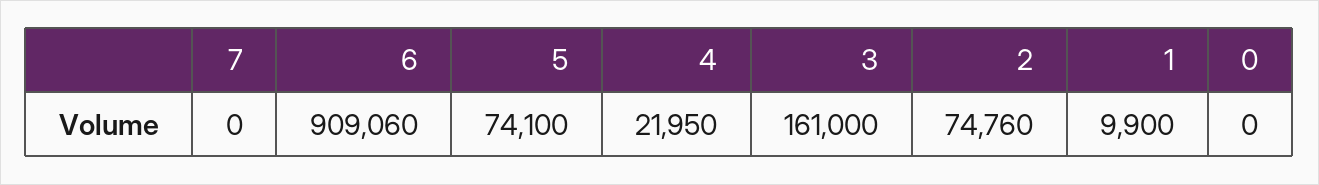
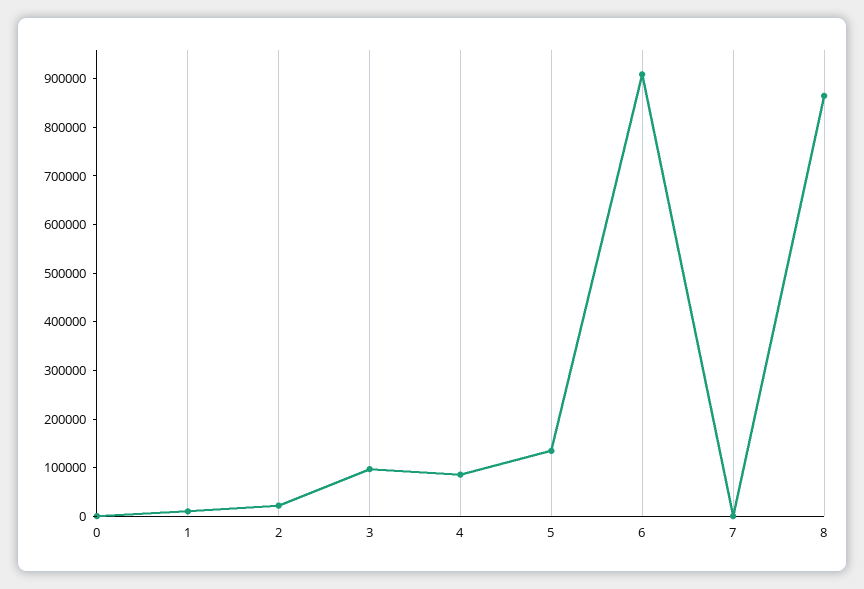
5: 74100 -> 140000
4: 21950 -> 80000
3: 161000 -> 100000
2: 74760 -> 20000
8: none -> 860000

